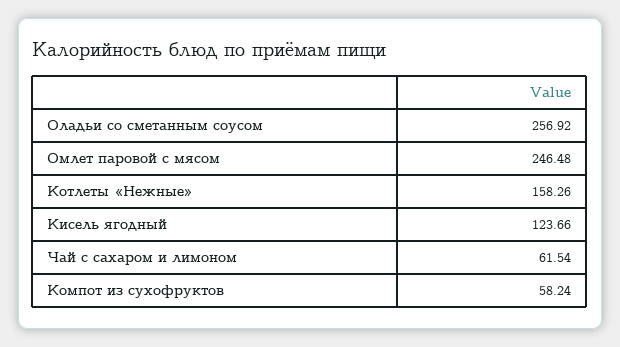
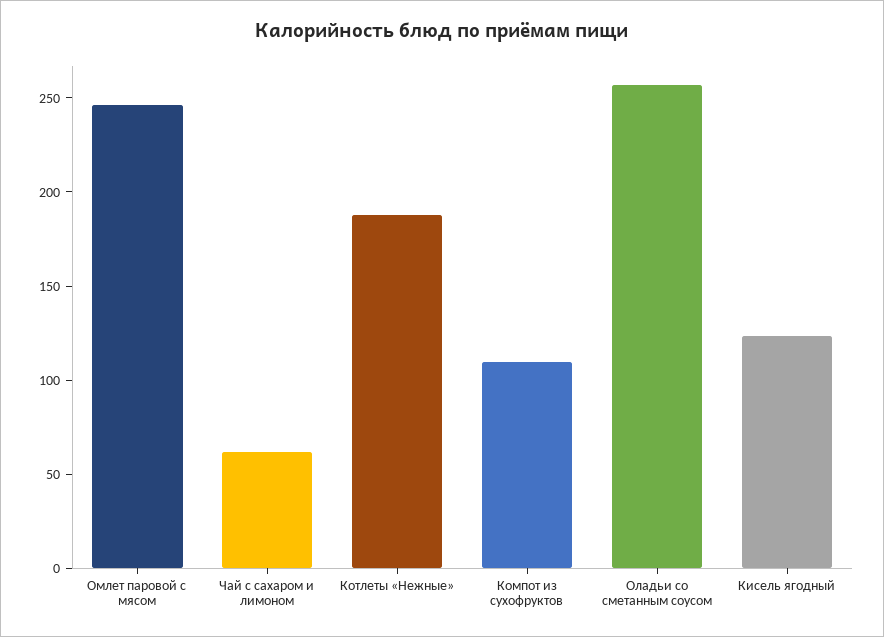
Котлеты «Нежные»: 158.26 -> 190
Компот из сухофруктов: 58.24 -> 110

